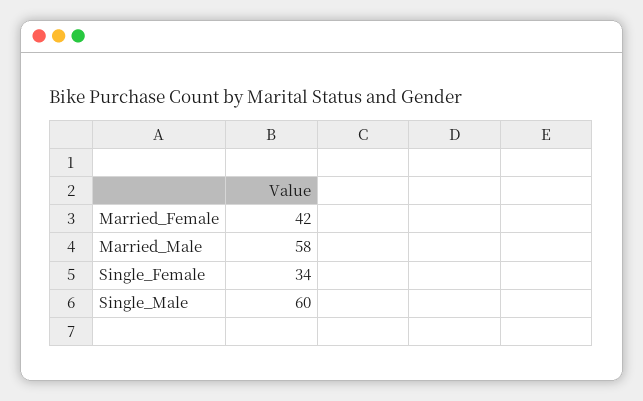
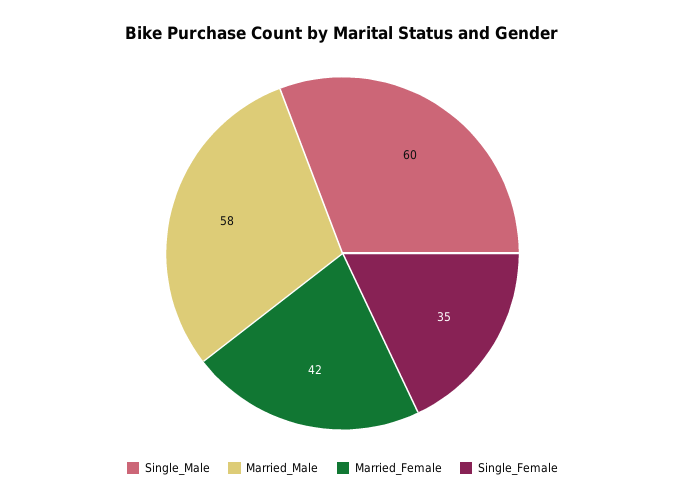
Single_Female: 34 -> 35

